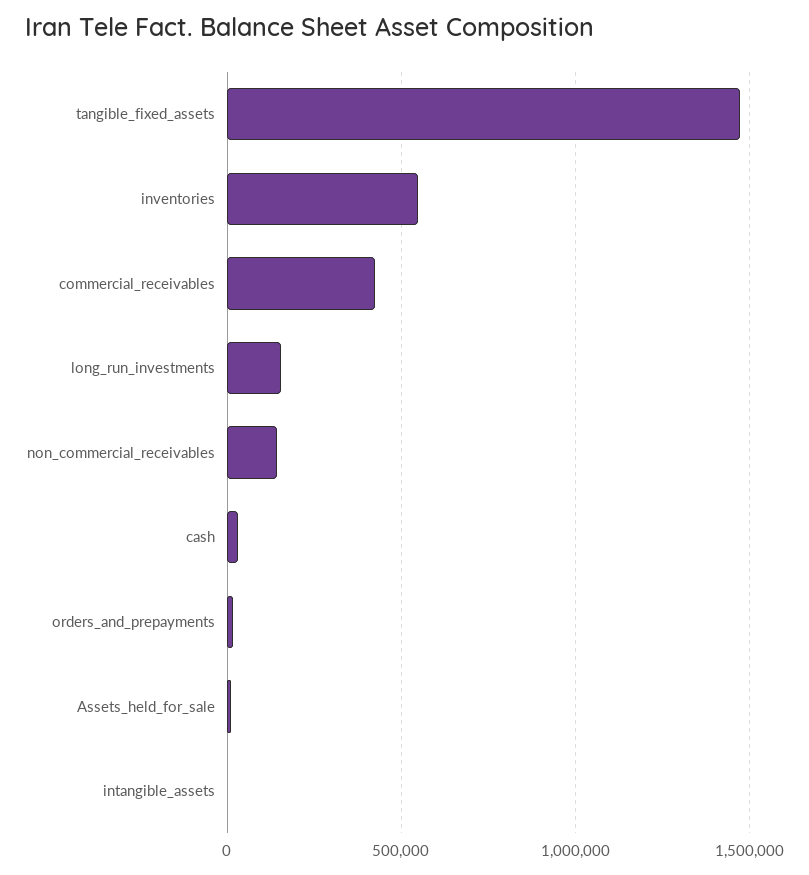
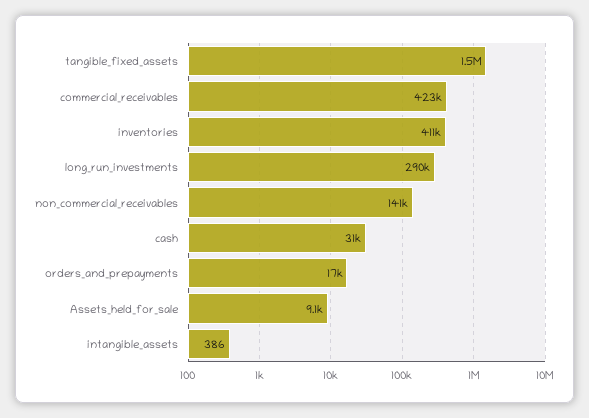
inventories: 550000 -> 411000
long_run_investments: 150000 -> 290000

